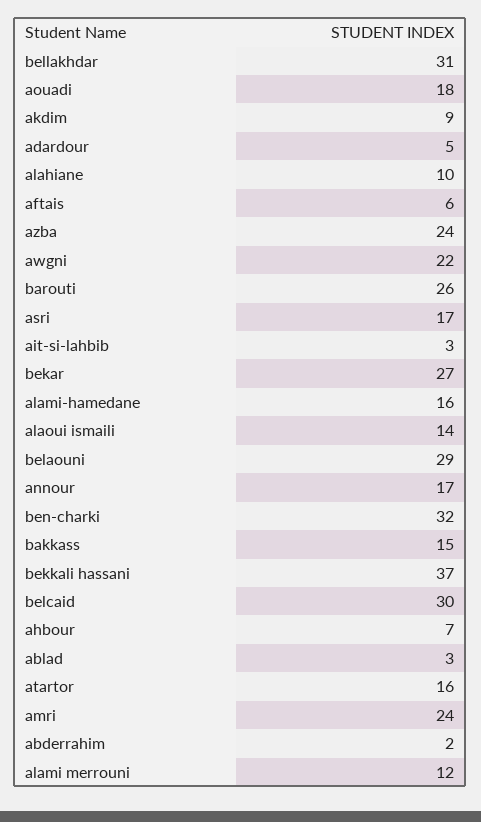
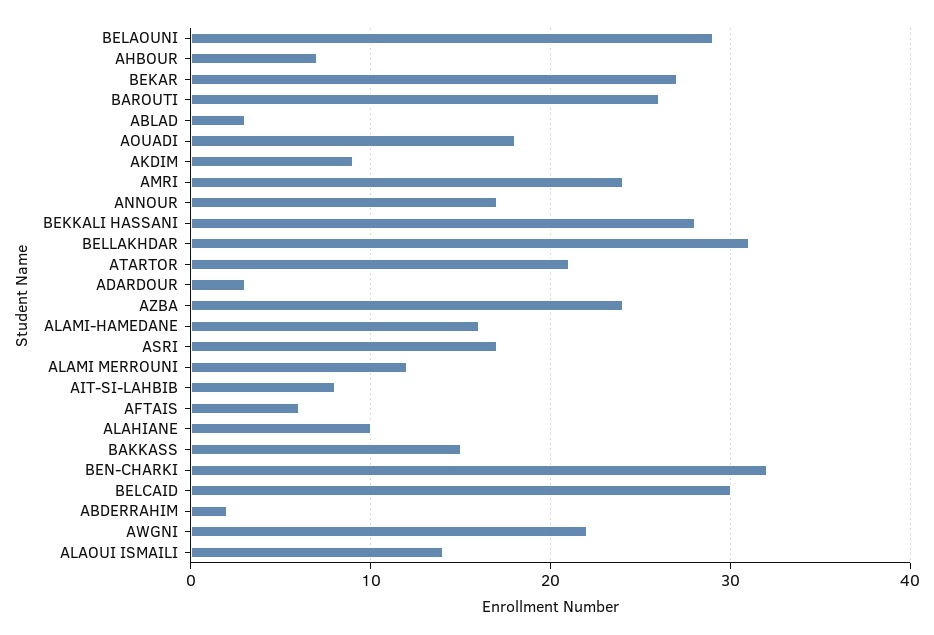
adardour: 5 -> 3
ait-si-lahbib: 3 -> 8
bekkali hassani: 37 -> 28
atartor: 16 -> 21

